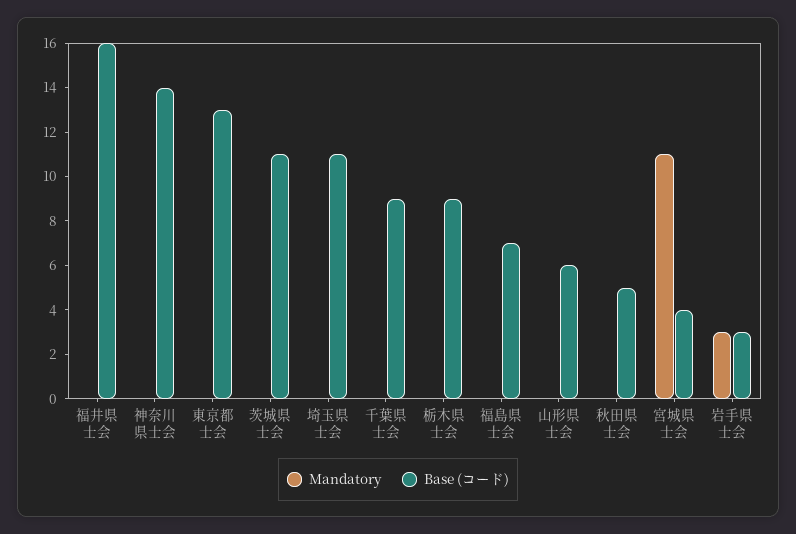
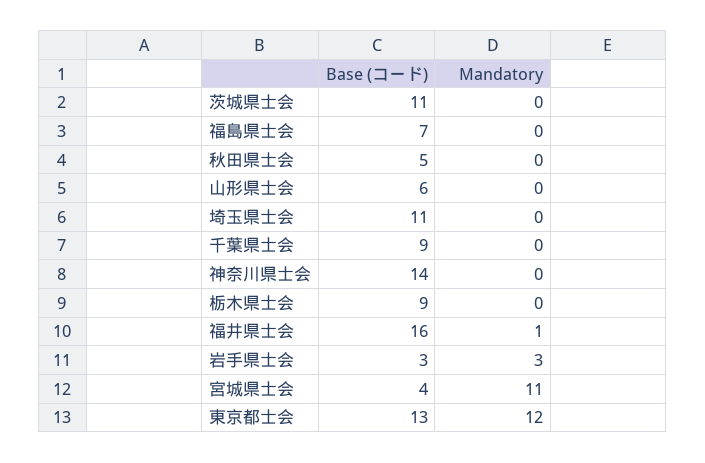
Mandatory, 福井県士会: 0 -> 1
Mandatory, 東京都士会: 0 -> 12

